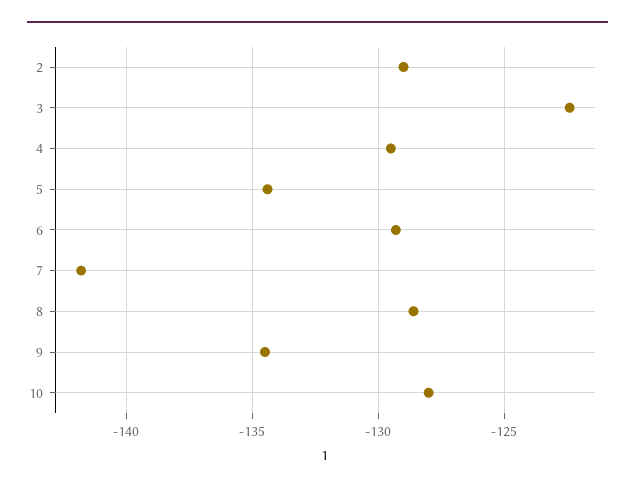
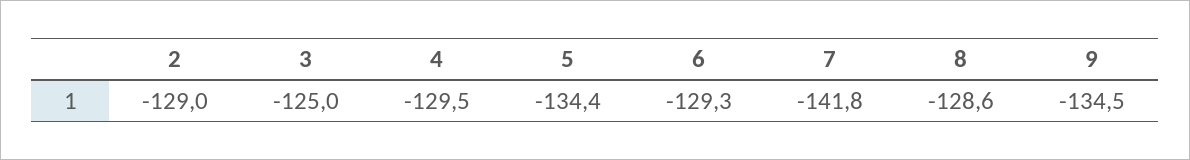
3: -122.5 -> -125
10: -128 -> none

